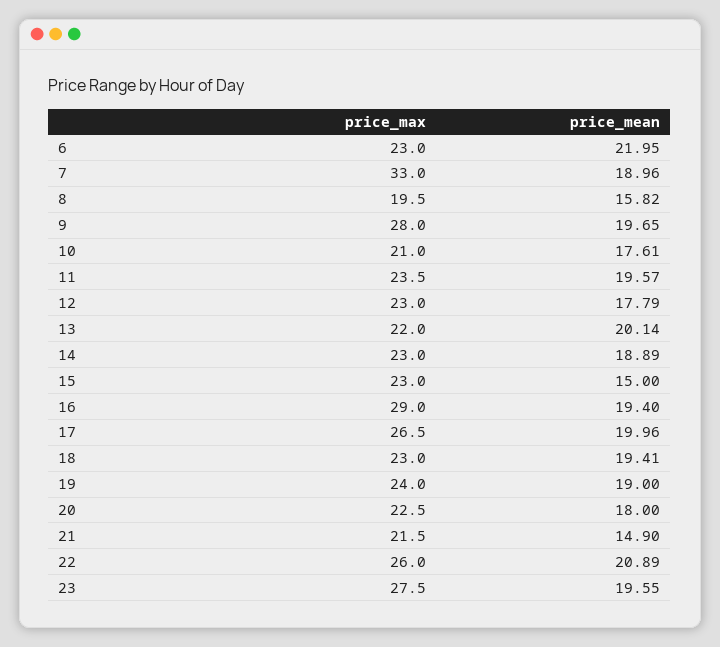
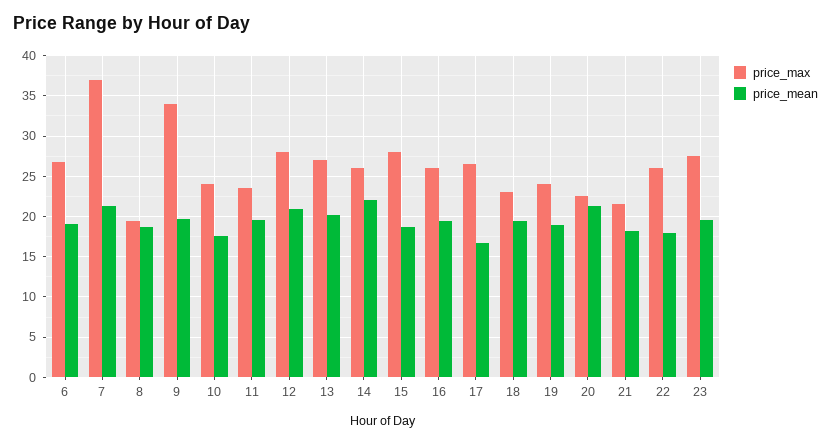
price_max, 6: 23 -> 27
price_mean, 6: 21.95 -> 19
price_max, 7: 33 -> 37
price_mean, 7: 18.96 -> 21
price_mean, 8: 15.82 -> 19
price_max, 9: 28 -> 34
price_max, 10: 21 -> 24
price_max, 12: 23 -> 28
price_mean, 12: 17.79 -> 21
price_max, 13: 22 -> 27
price_max, 14: 23 -> 26
price_mean, 14: 18.89 -> 22
price_max, 15: 23 -> 28
price_mean, 15: 15 -> 19
price_max, 16: 29 -> 26
price_mean, 17: 19.96 -> 17
price_mean, 20: 18 -> 21
price_mean, 21: 14.9 -> 18
price_mean, 22: 20.89 -> 18

